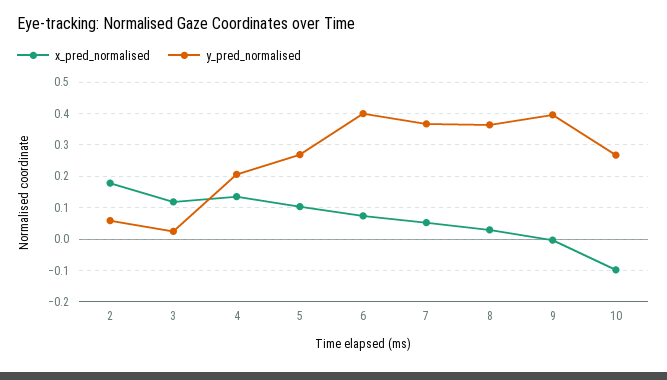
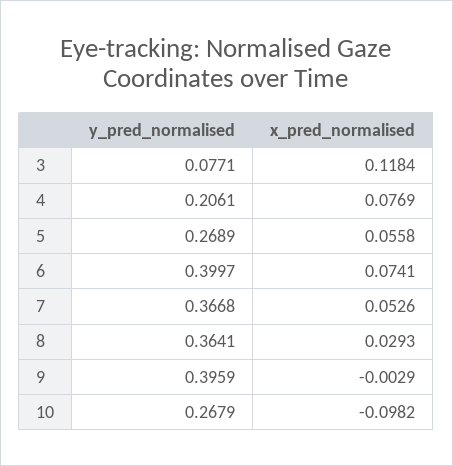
x_pred_normalised, 2: 0.18 -> none
y_pred_normalised, 2: 0.06 -> none
y_pred_normalised, 3: 0.02 -> 0.0771
x_pred_normalised, 4: 0.14 -> 0.0769
x_pred_normalised, 5: 0.1 -> 0.0558

